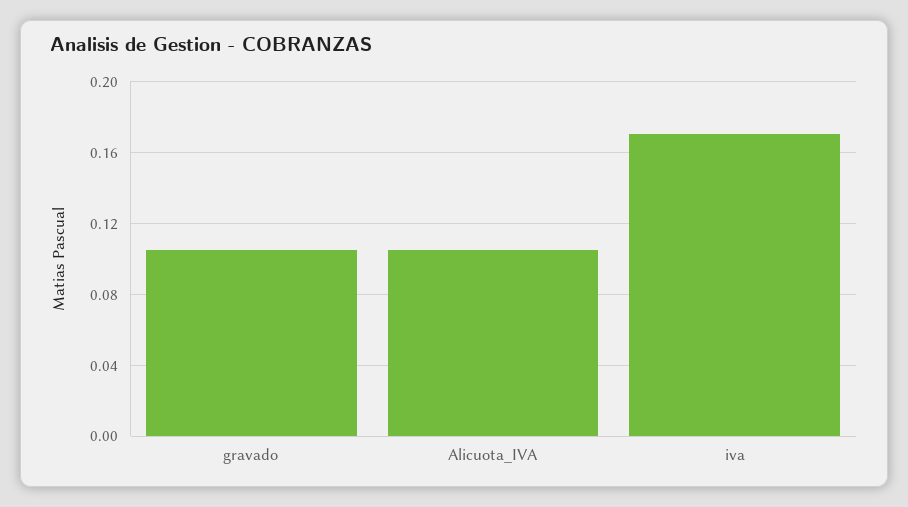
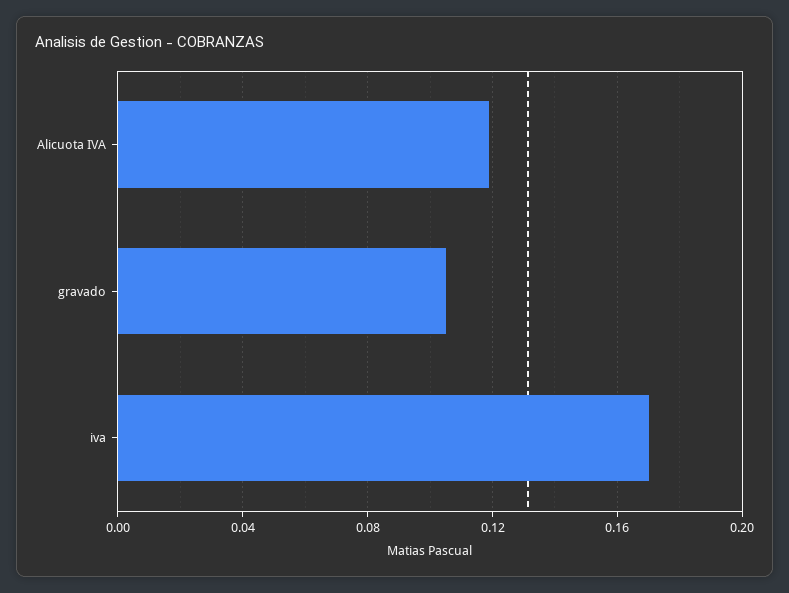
Alicuota_IVA: 0.105 -> 0.12

